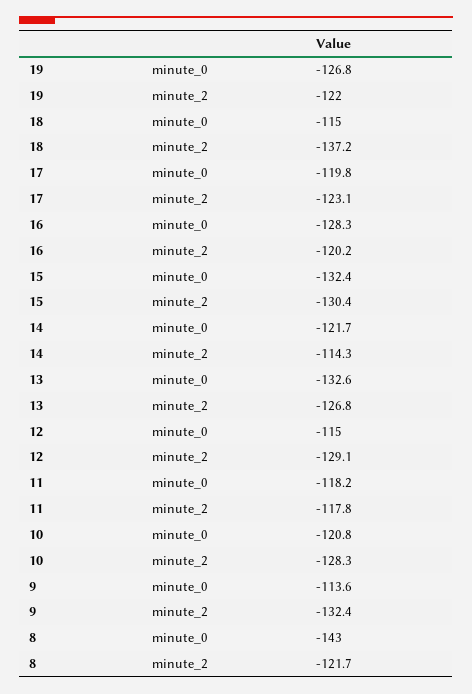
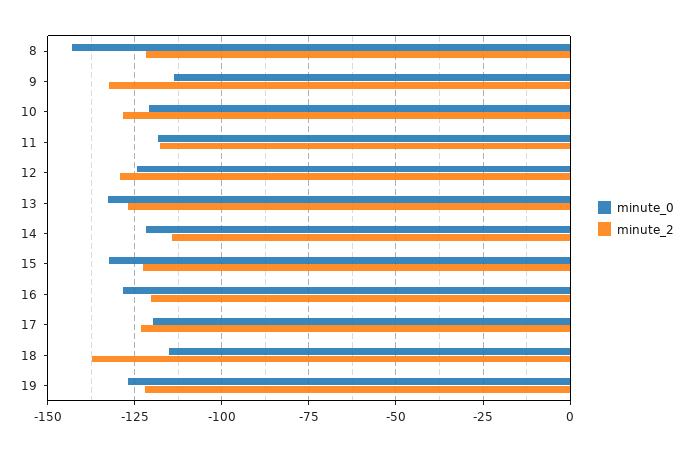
minute_2, 15: -130.4 -> -122.5
minute_0, 12: -115 -> -125

